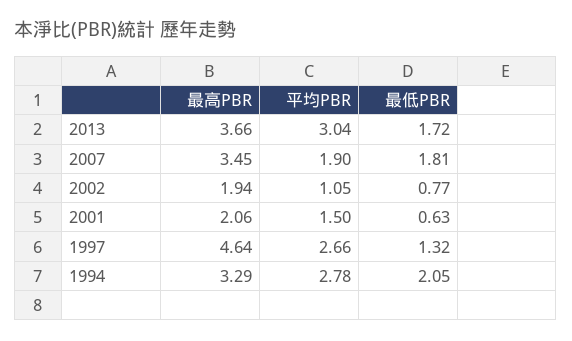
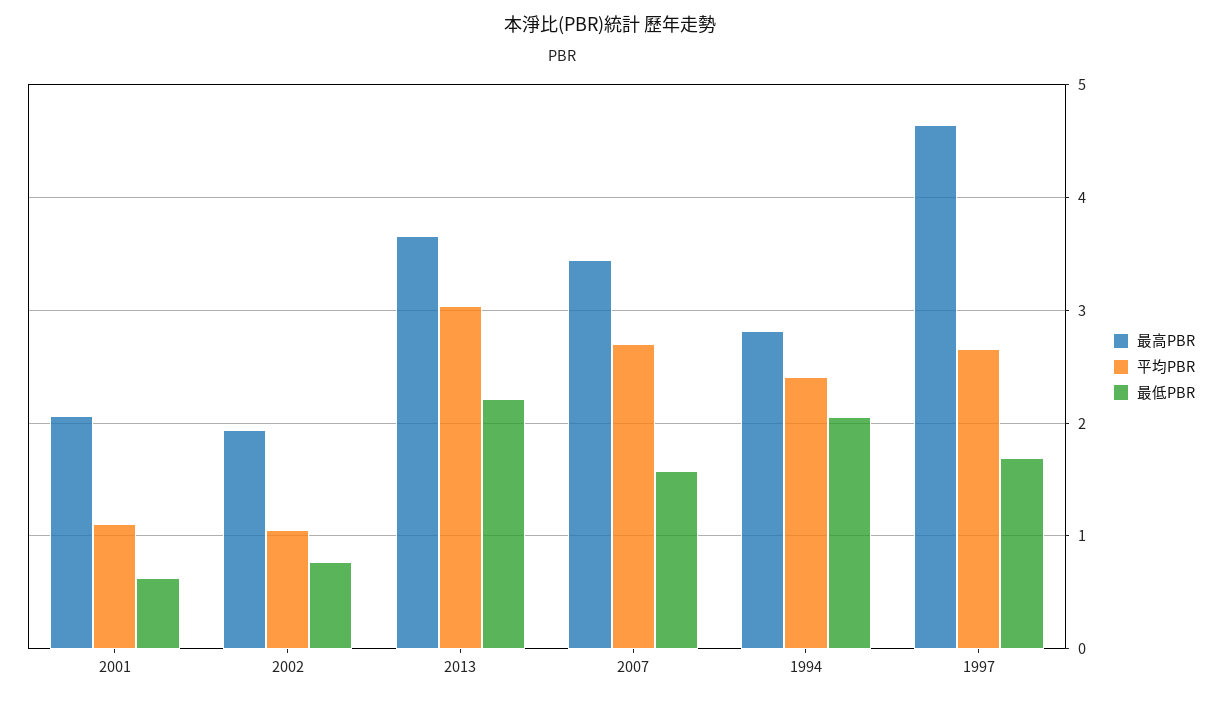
最低PBR, 2013: 1.72 -> 2.2
平均PBR, 2007: 1.9 -> 2.7
最低PBR, 2007: 1.81 -> 1.6
平均PBR, 2001: 1.5 -> 1.1
最低PBR, 1997: 1.32 -> 1.7
最高PBR, 1994: 3.29 -> 2.8
平均PBR, 1994: 2.78 -> 2.4

